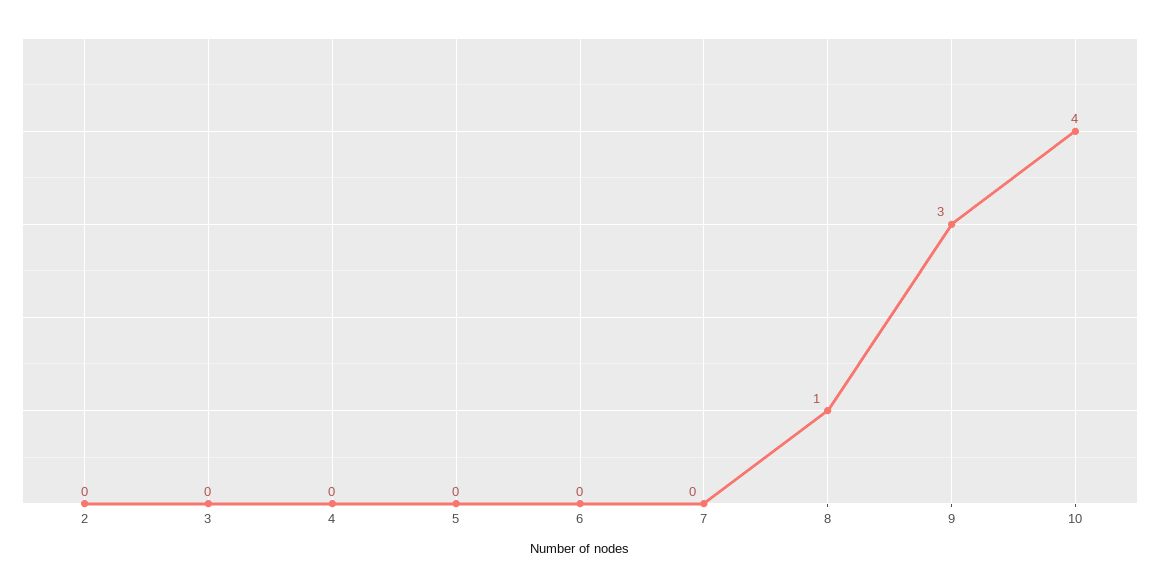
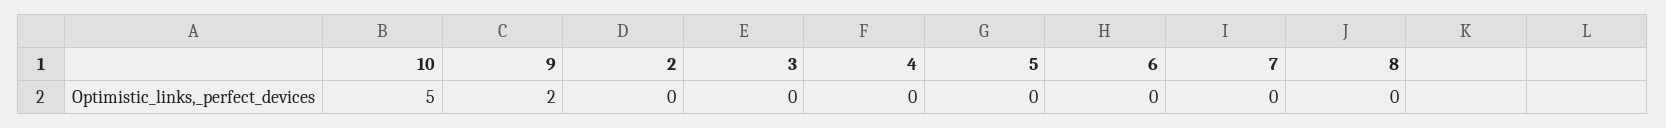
8: 1 -> 0
9: 3 -> 2
10: 4 -> 5

